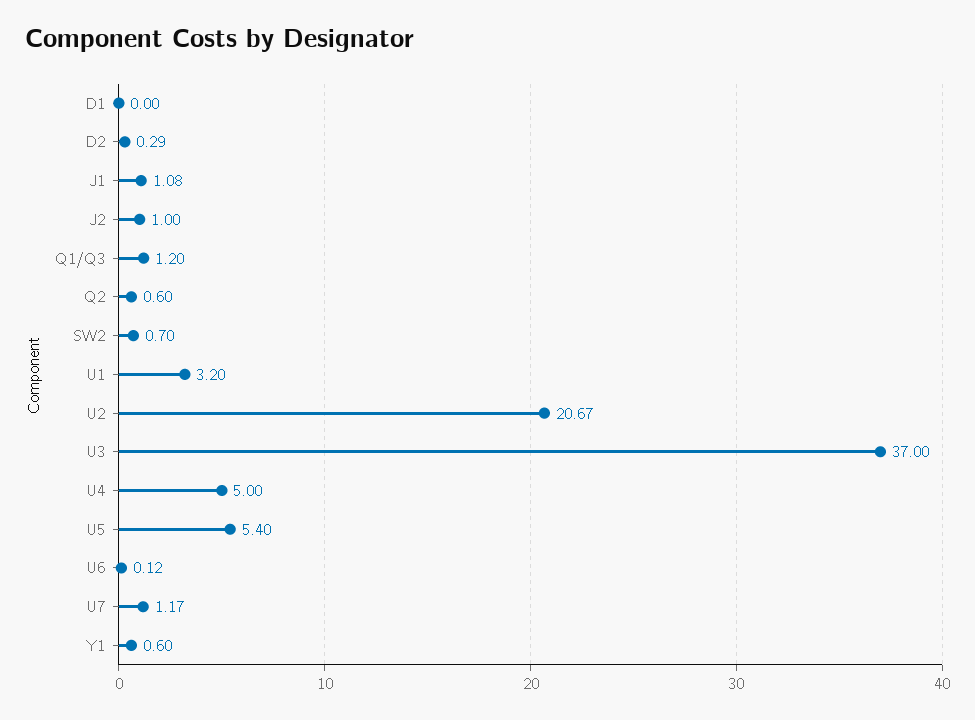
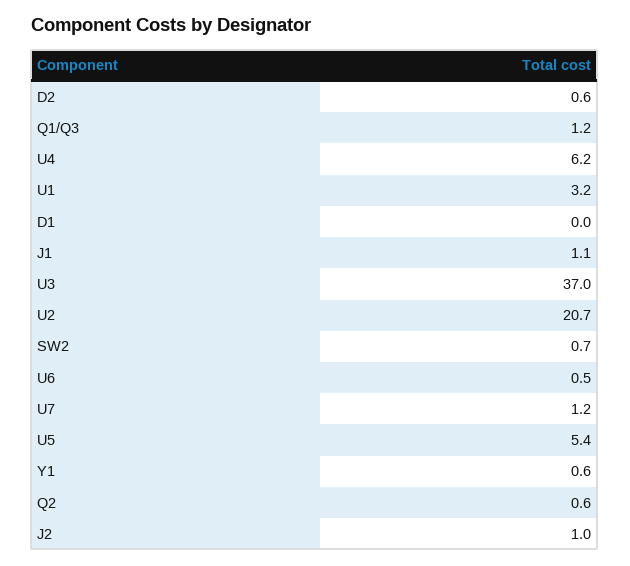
D2: 0.29 -> 0.6
U4: 5 -> 6.2
U6: 0.12 -> 0.5

